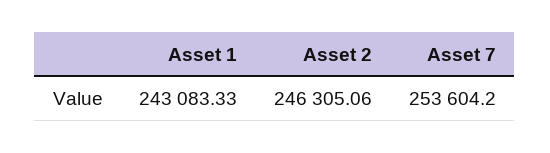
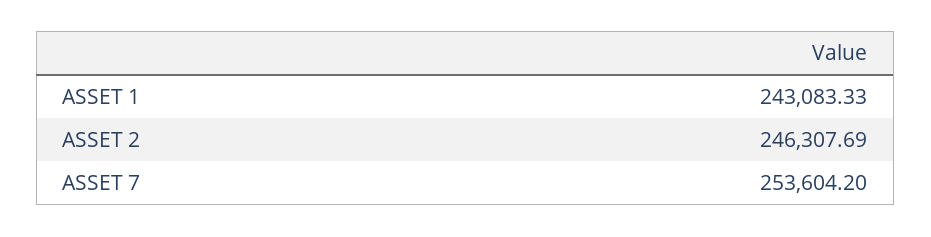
Asset 2: 246305.06 -> 246307.69

